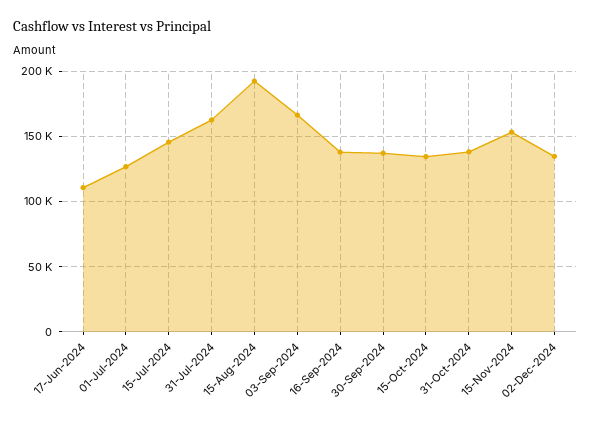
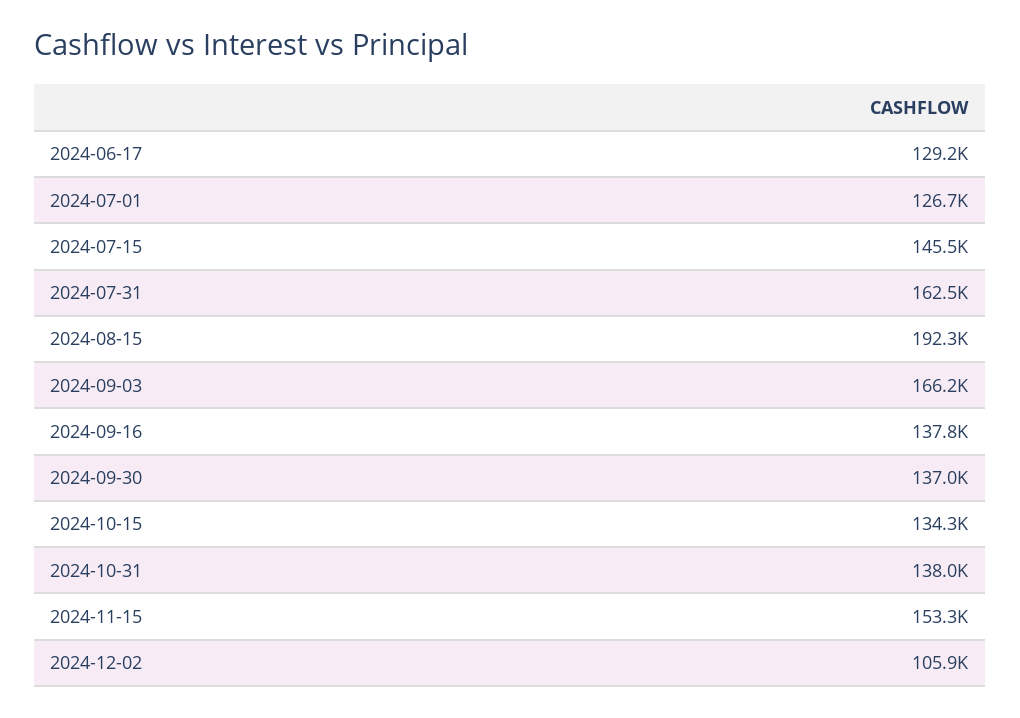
17-Jun-2024: 110000 -> 129200
02-Dec-2024: 135000 -> 105900

